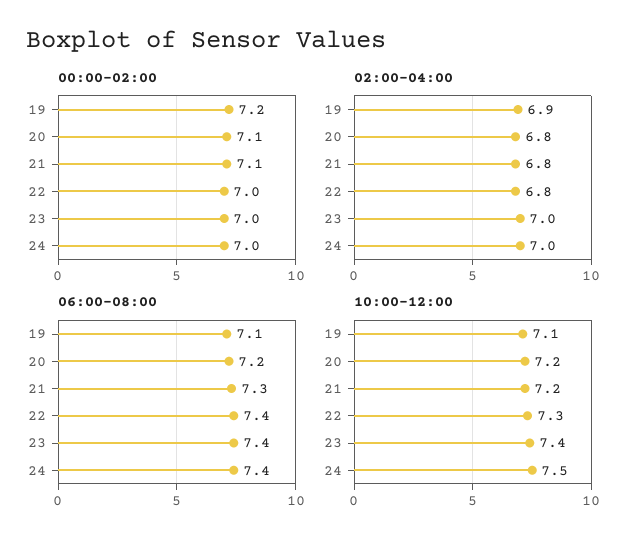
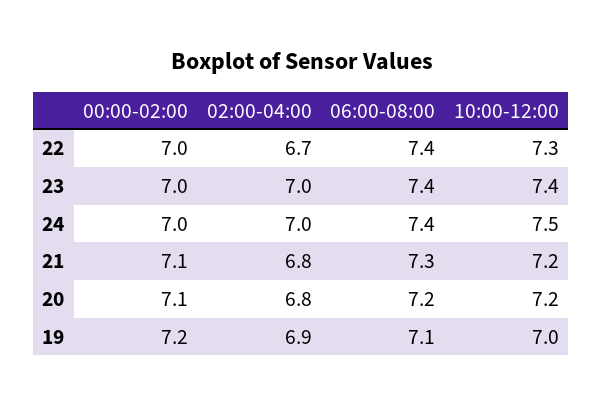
02:00-04:00, 22: 6.8 -> 6.7
10:00-12:00, 19: 7.1 -> 7

